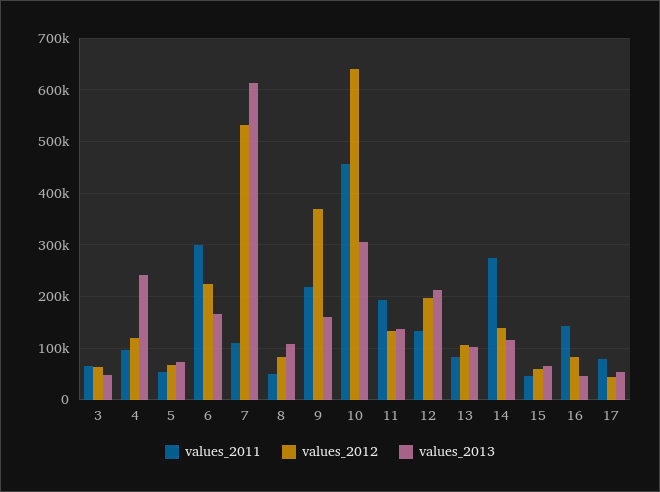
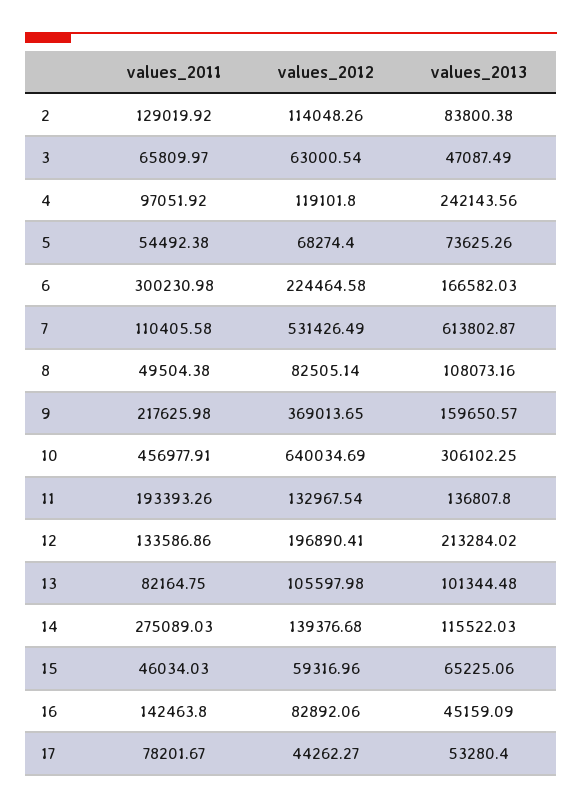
values_2011, 2: none -> 129019.92
values_2012, 2: none -> 114048.26
values_2013, 2: none -> 83800.38

